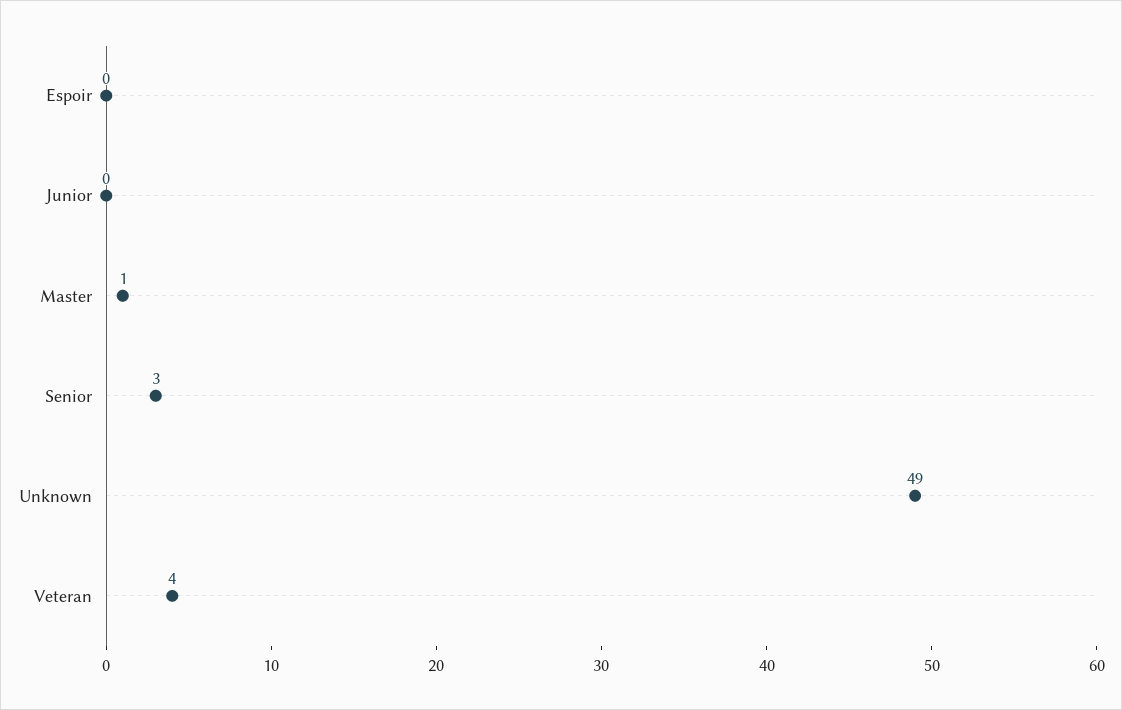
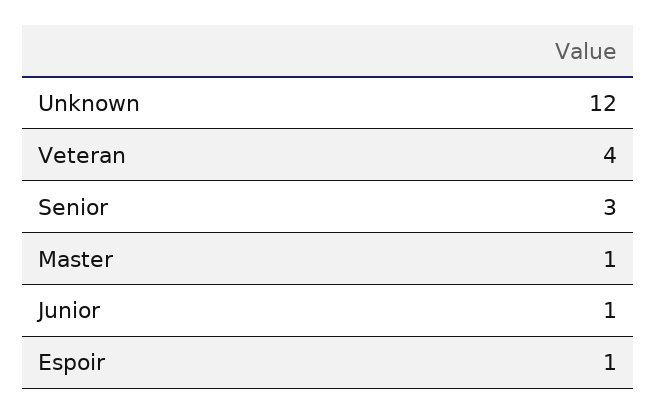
Espoir: 0 -> 1
Junior: 0 -> 1
Unknown: 49 -> 12

